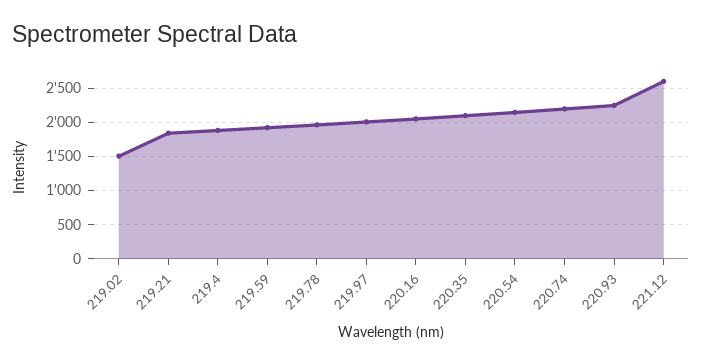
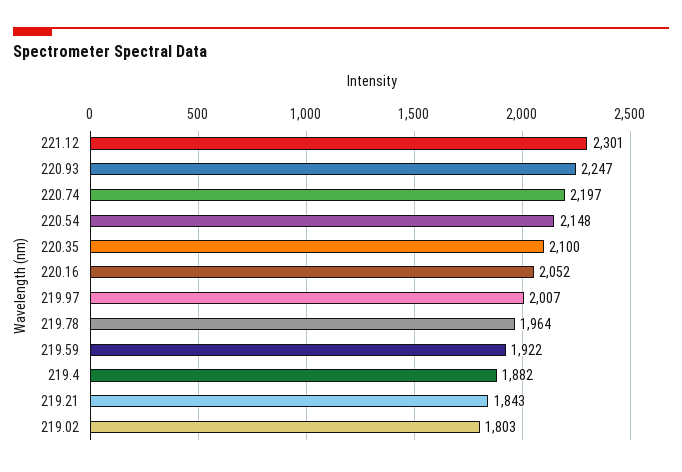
219.02: 1500 -> 1803
221.12: 2600 -> 2301

